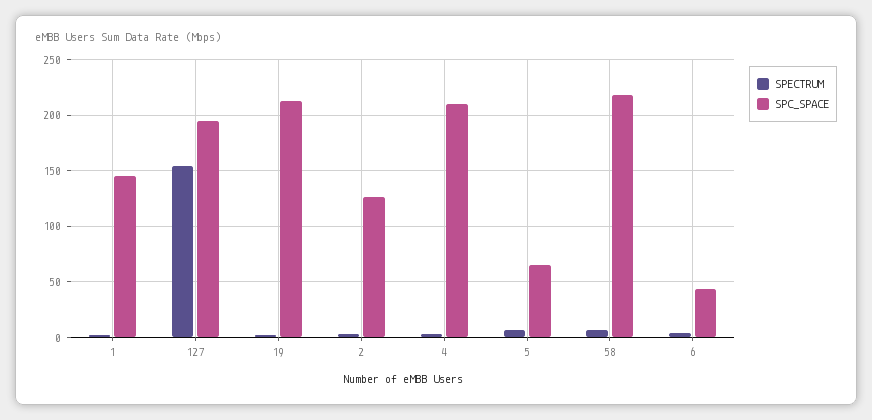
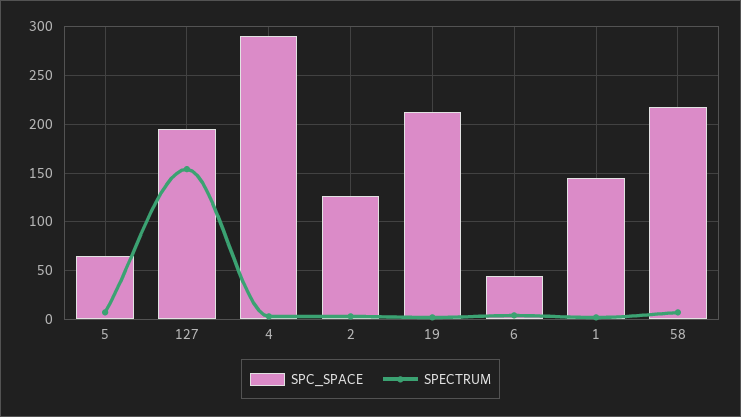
SPC_SPACE, 4: 210 -> 290

